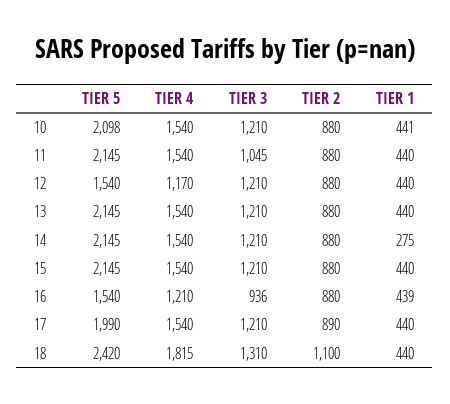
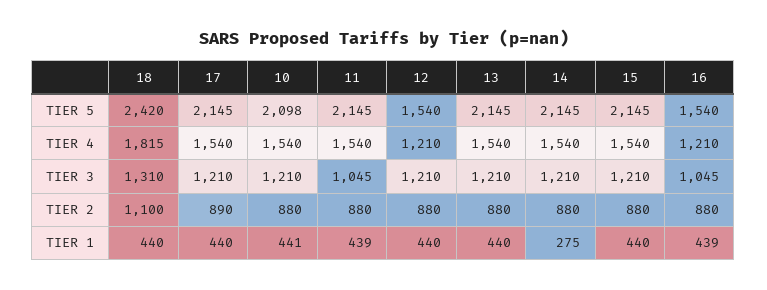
TIER 1, 11: 440 -> 439
TIER 4, 12: 1170 -> 1210
TIER 3, 16: 936 -> 1045
TIER 5, 17: 1990 -> 2145

